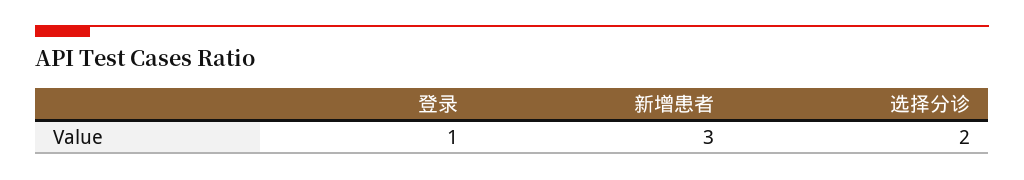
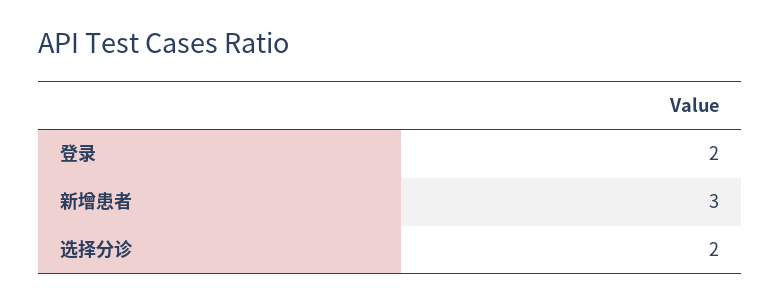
登录: 1 -> 2

